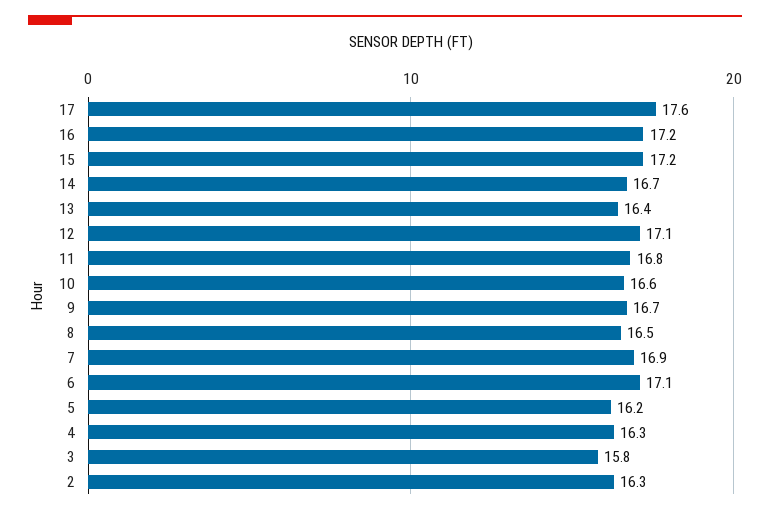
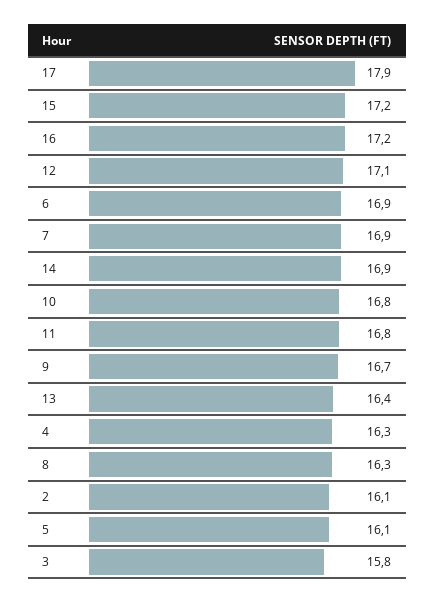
17: 17.6 -> 17.9
14: 16.7 -> 16.9
10: 16.6 -> 16.8
8: 16.5 -> 16.3
6: 17.1 -> 16.9
5: 16.2 -> 16.1
2: 16.3 -> 16.1

